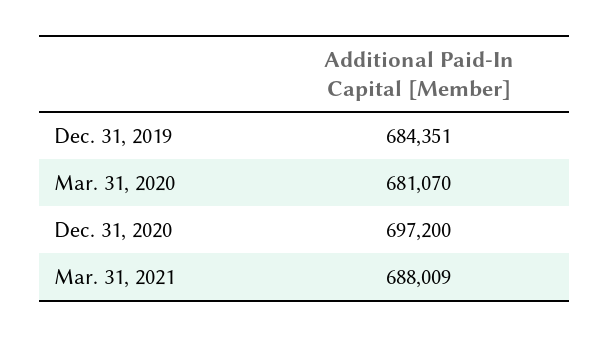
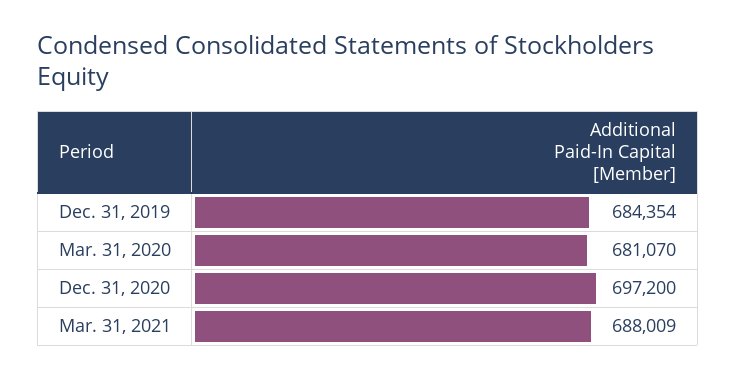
Dec. 31, 2019: 684351 -> 684354

